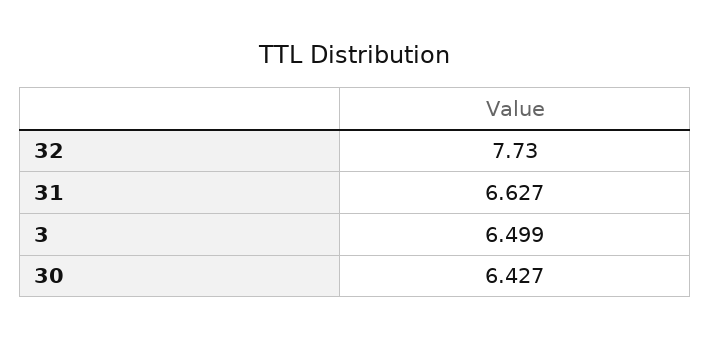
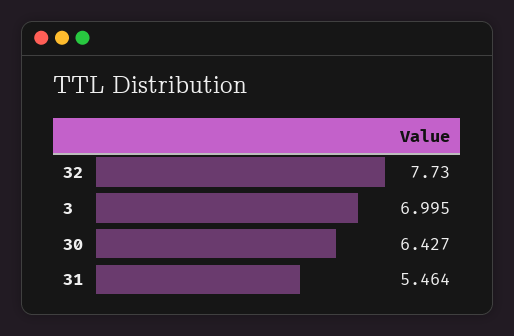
31: 6.627 -> 5.464
3: 6.499 -> 6.995

